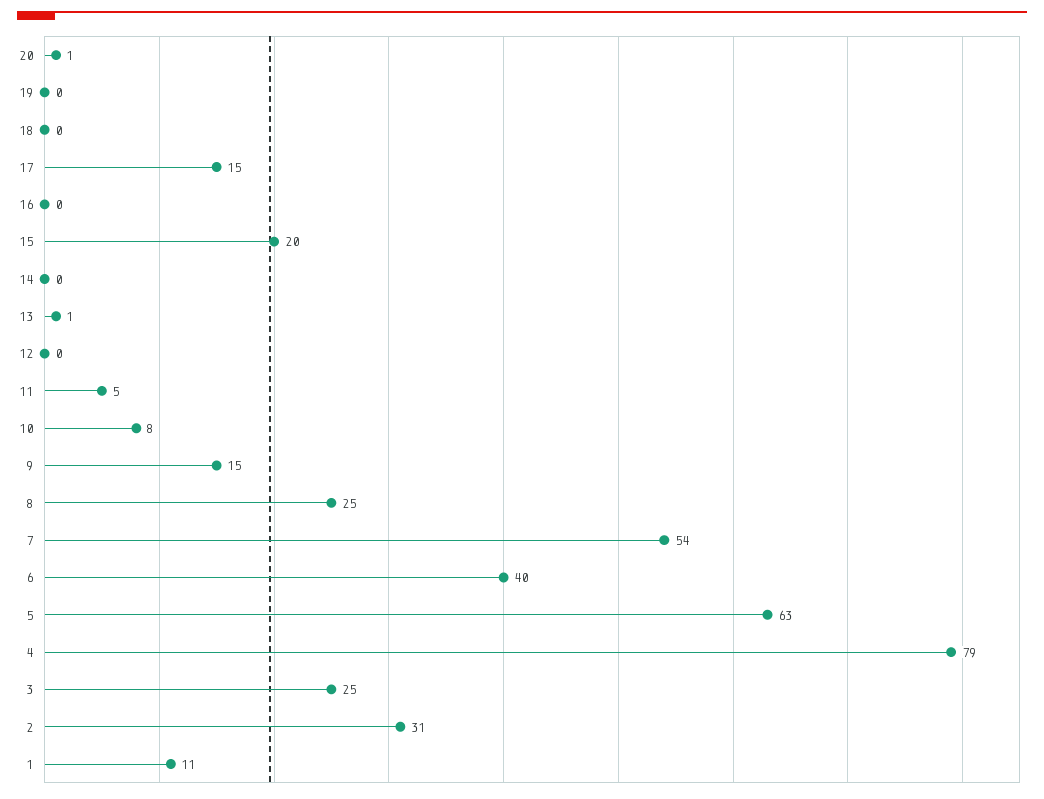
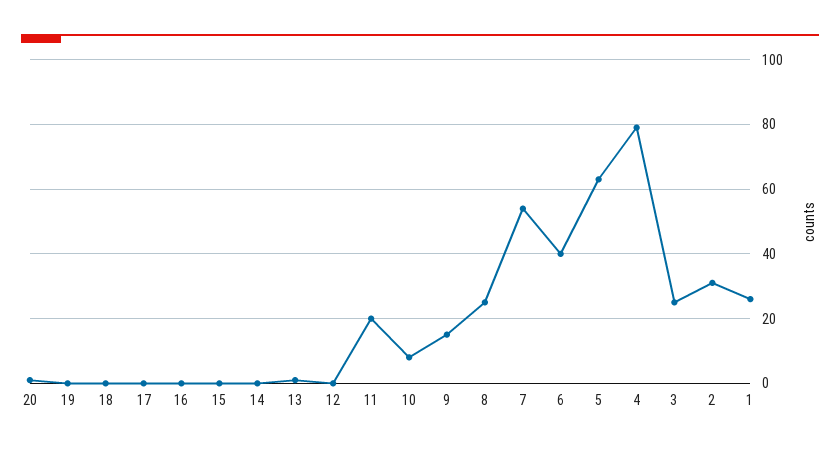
17: 15 -> 0
15: 20 -> 0
11: 5 -> 20
1: 11 -> 25

